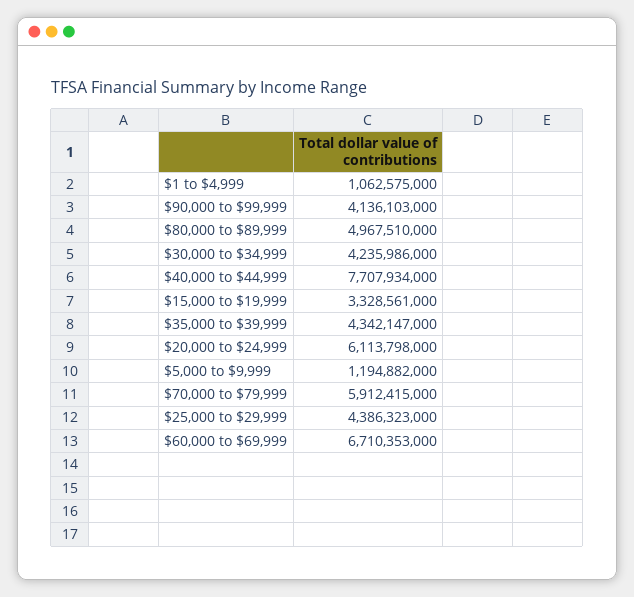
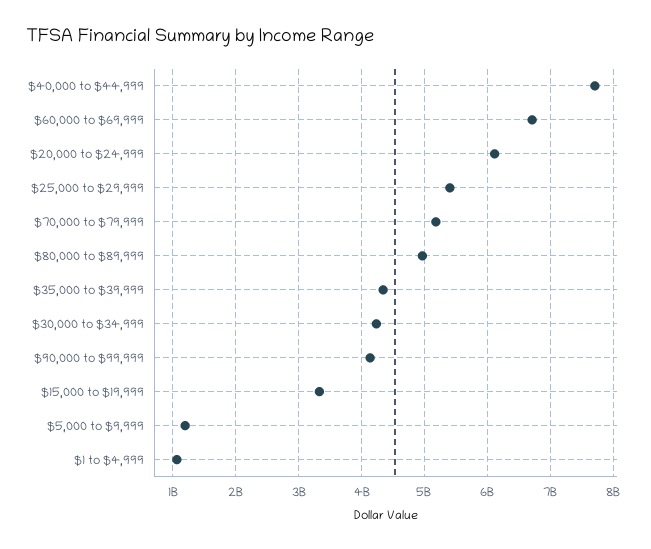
$70,000 to $79,999: 5912415000 -> 5200000000
$25,000 to $29,999: 4386323000 -> 5400000000

